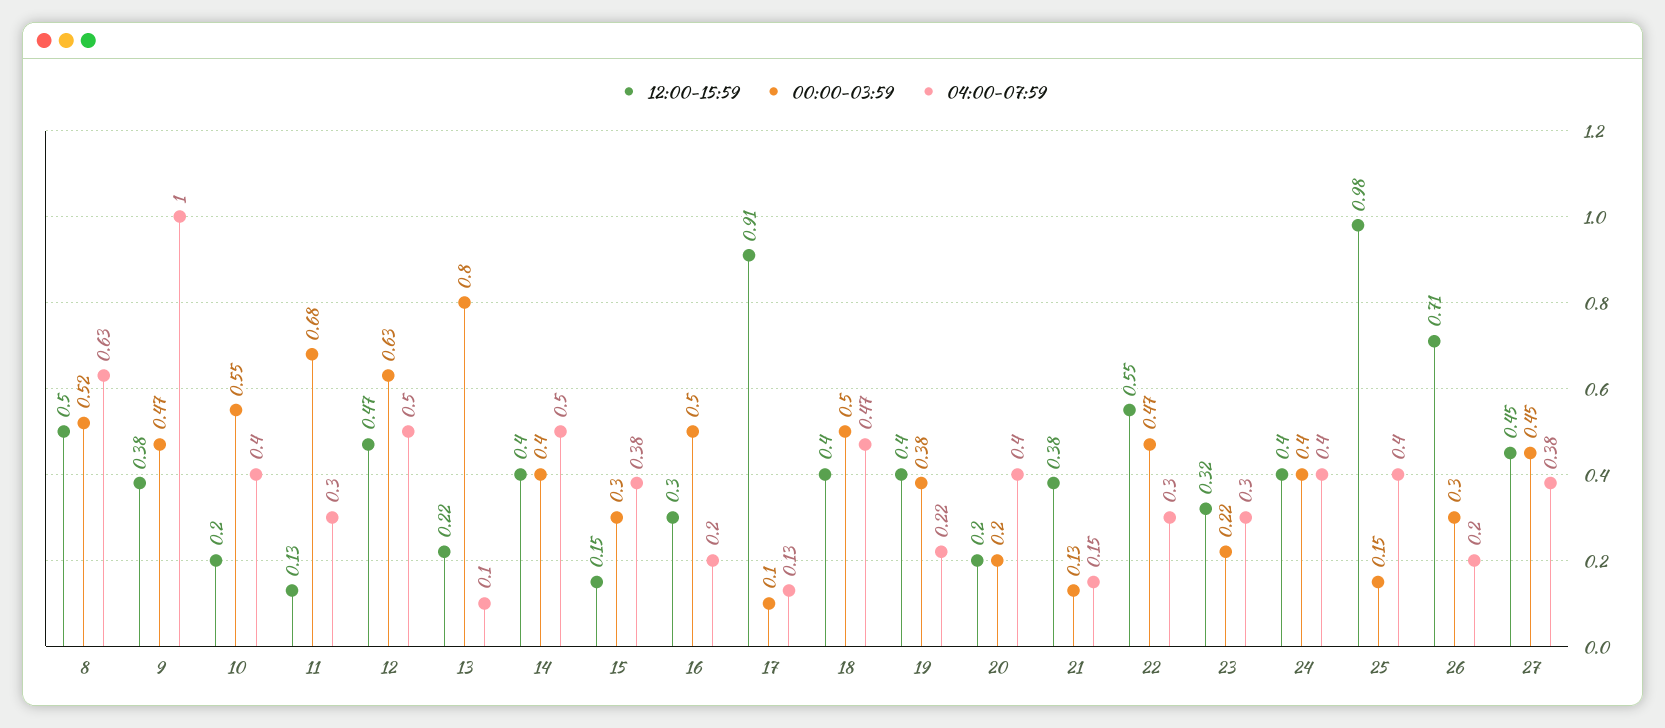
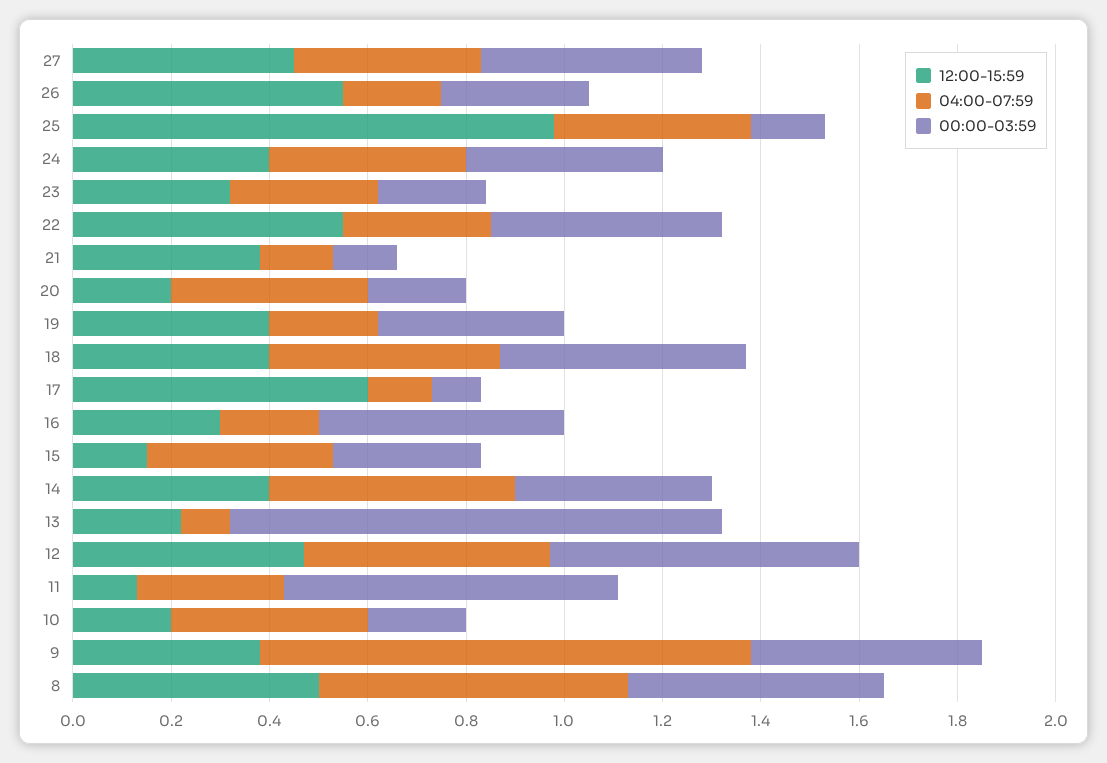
00:00-03:59, 10: 0.55 -> 0.2
00:00-03:59, 13: 0.8 -> 1
12:00-15:59, 17: 0.91 -> 0.6
12:00-15:59, 26: 0.71 -> 0.55

